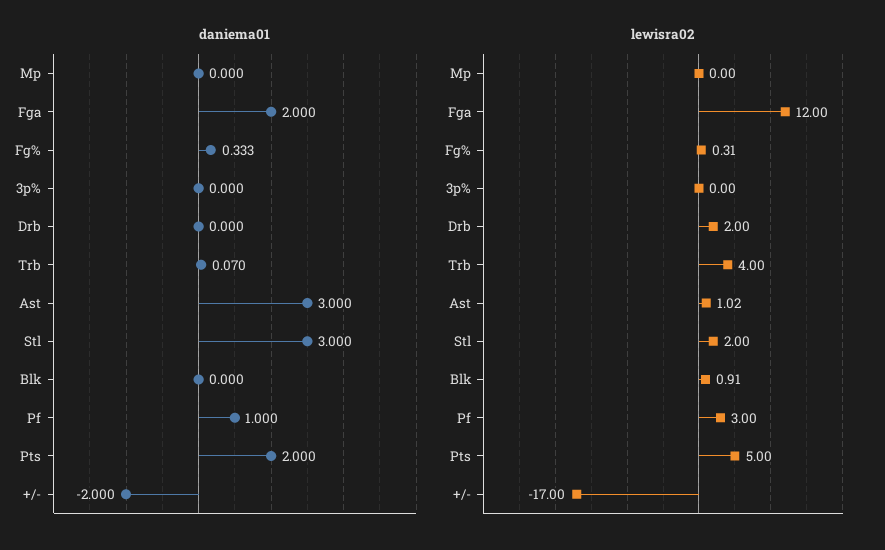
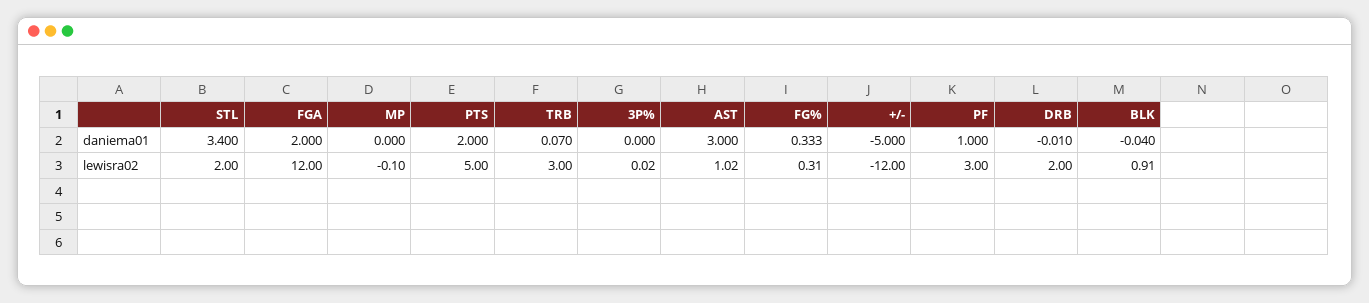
daniema01, Drb: 0 -> -0.01
daniema01, Stl: 3 -> 3.4
daniema01, Blk: 0 -> -0.04
daniema01, +/-: -2 -> -5
lewisra02, Mp: 0 -> -0.1
lewisra02, 3p%: 0 -> 0.02
lewisra02, Trb: 4 -> 3
lewisra02, +/-: -17 -> -12

